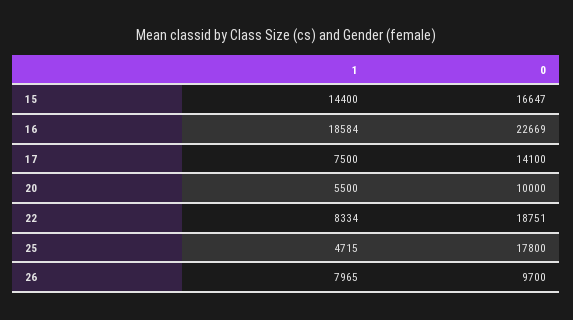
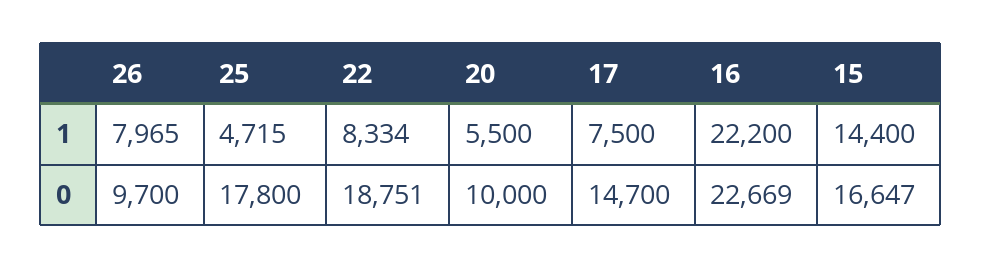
1, 16: 18584 -> 22200
0, 17: 14100 -> 14700

